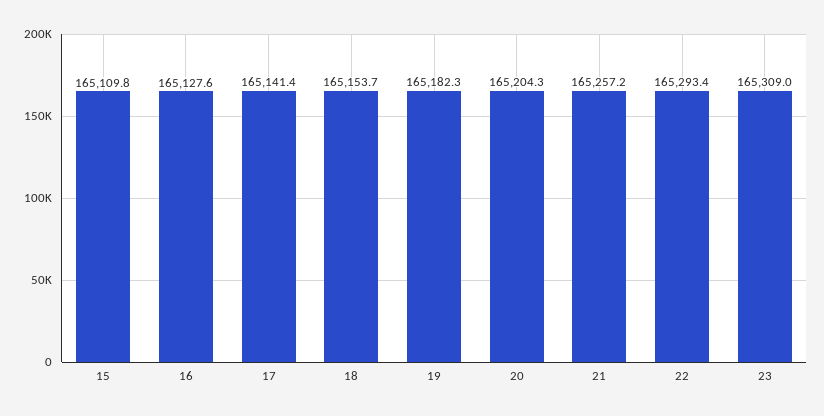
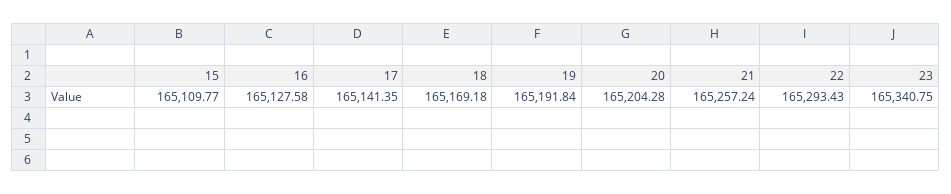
18: 165153.7 -> 165169.18
19: 165182.3 -> 165191.84
23: 165309 -> 165340.75

